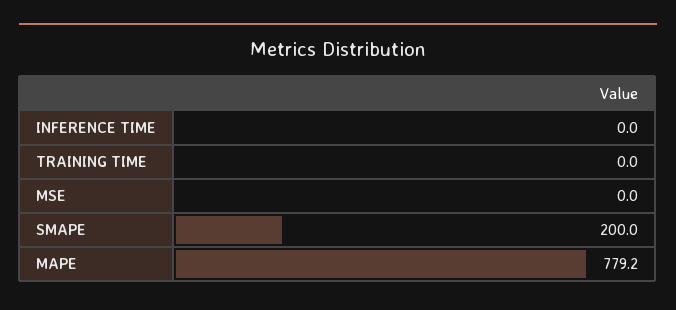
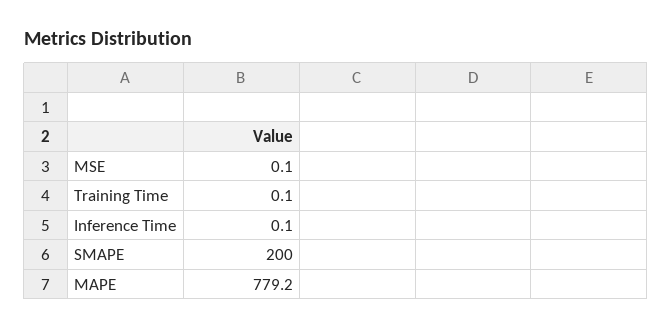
INFERENCE TIME: 0 -> 0.1
TRAINING TIME: 0 -> 0.1
MSE: 0 -> 0.1

